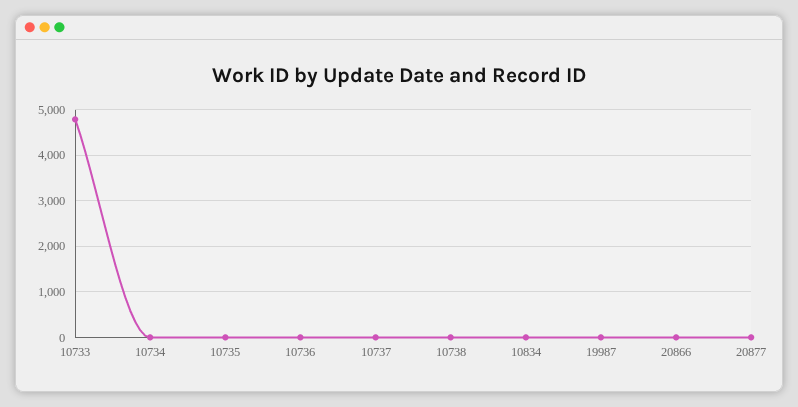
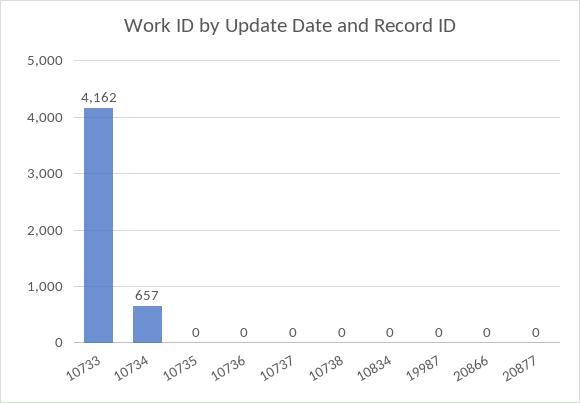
10733: 4800 -> 4162
10734: 0 -> 657

